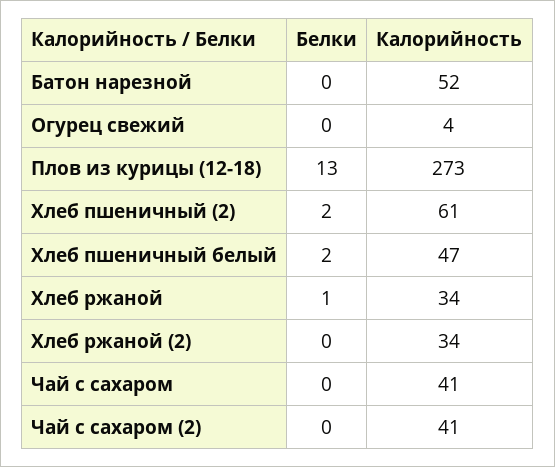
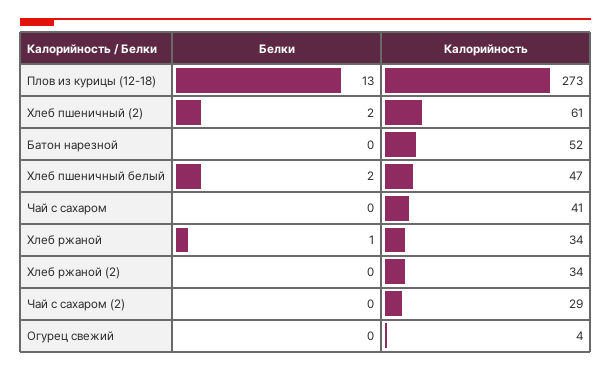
Калорийность, Чай с сахаром (2): 41 -> 29

